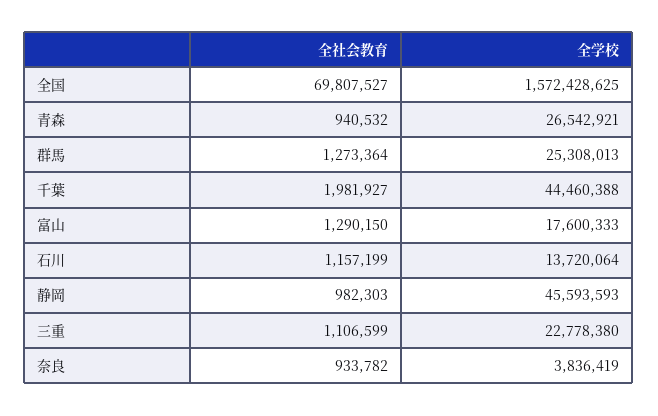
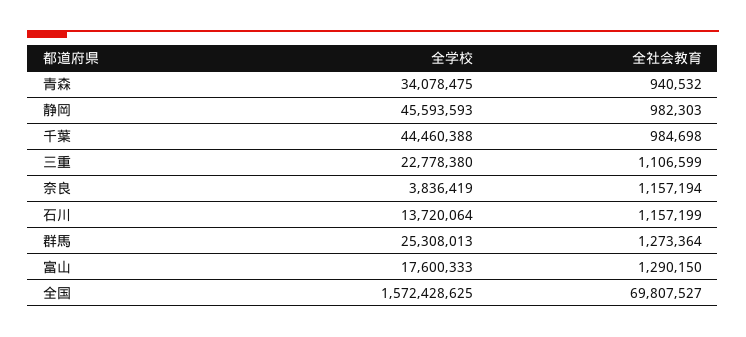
全学校, 青森: 26542921 -> 34078475
全社会教育, 千葉: 1981927 -> 984698
全社会教育, 奈良: 933782 -> 1157194

